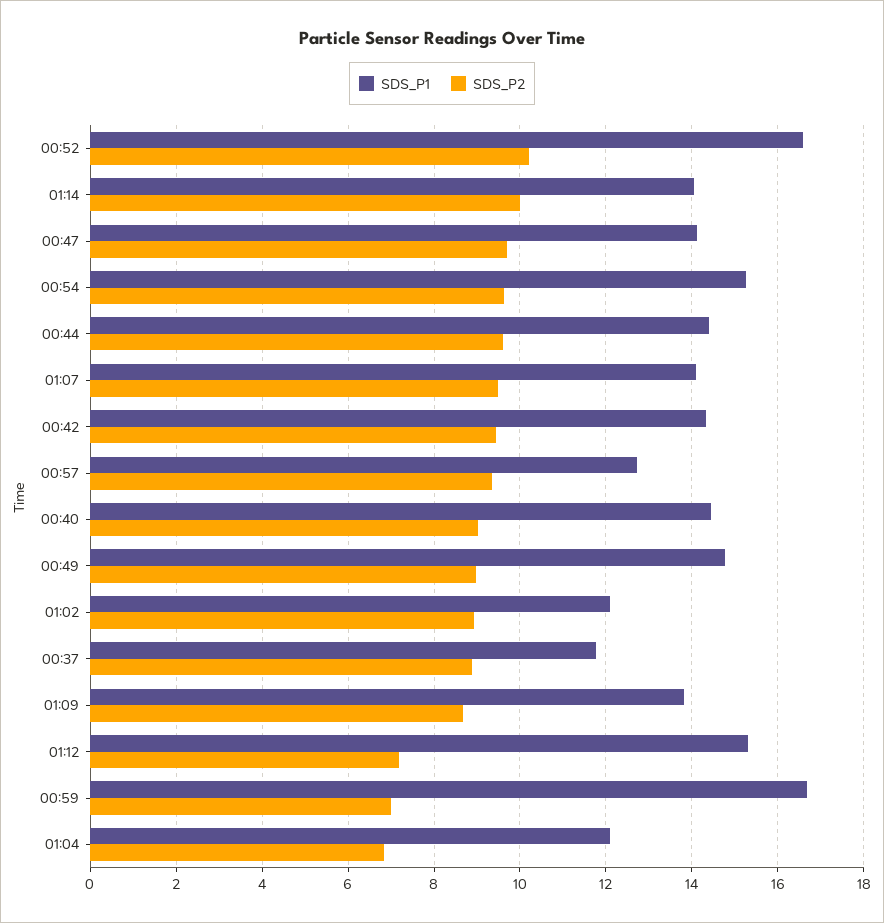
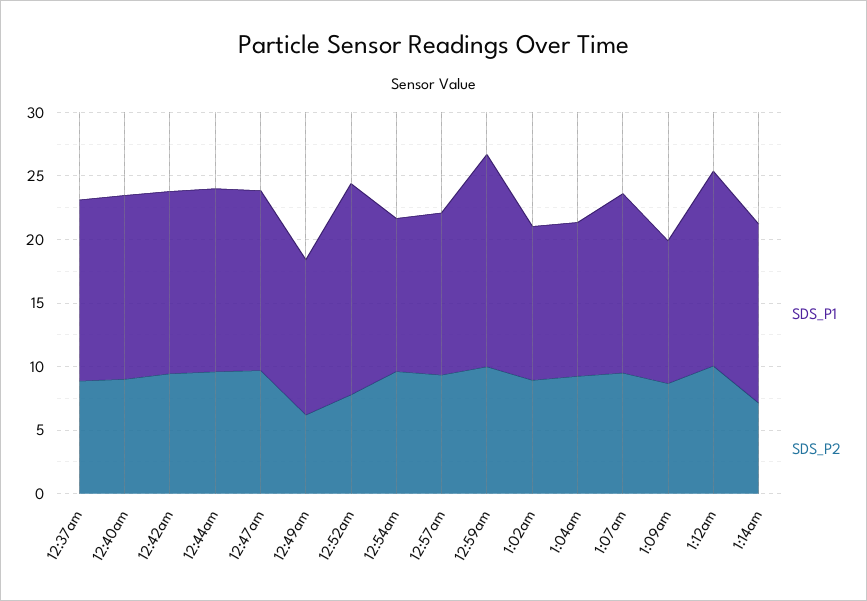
SDS_P2, 00:52: 10.2 -> 8
SDS_P2, 01:14: 10 -> 7
SDS_P1, 00:54: 15.2 -> 12
SDS_P1, 00:49: 14.8 -> 12
SDS_P2, 00:49: 9 -> 6
SDS_P1, 00:37: 11.8 -> 14
SDS_P1, 01:09: 13.8 -> 11
SDS_P2, 01:12: 7.2 -> 10
SDS_P2, 00:59: 7 -> 10
SDS_P2, 01:04: 6.8 -> 9

